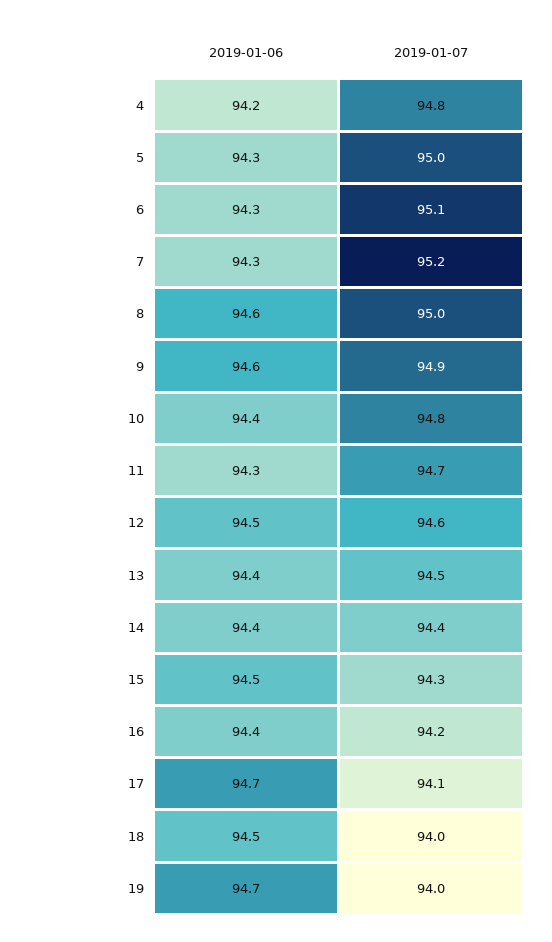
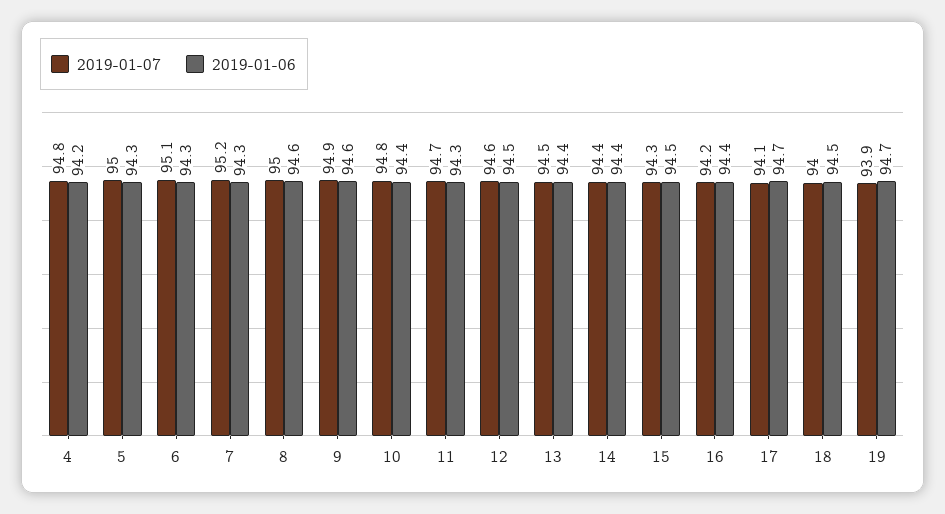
2019-01-07, 19: 94 -> 93.9

